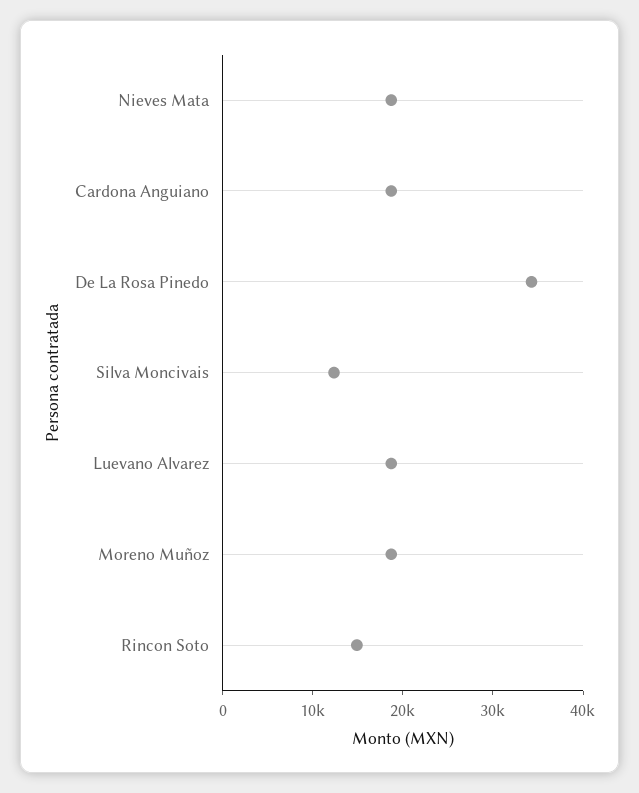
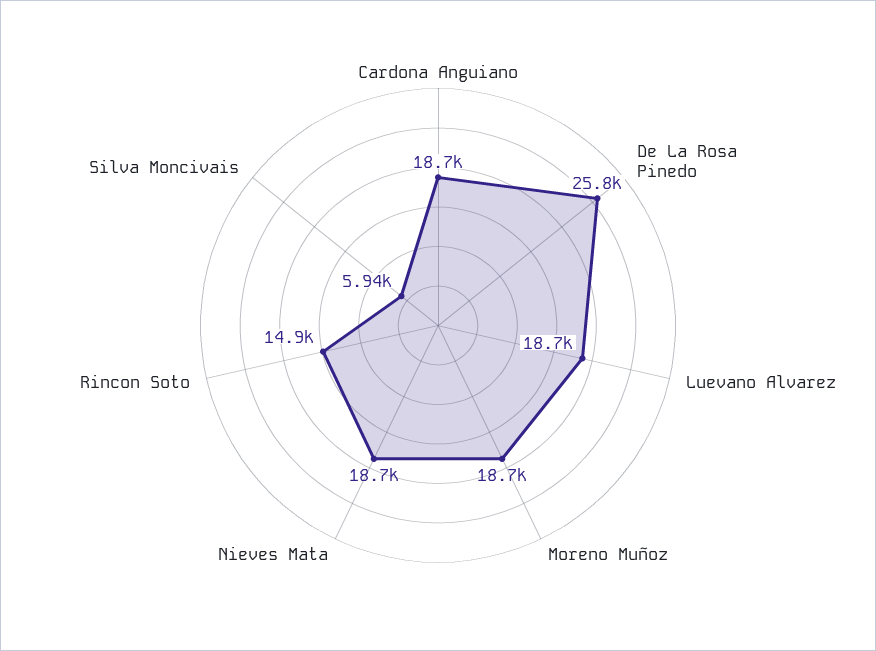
De La Rosa Pinedo: 34000 -> 25800
Silva Moncivais: 12000 -> 5940

